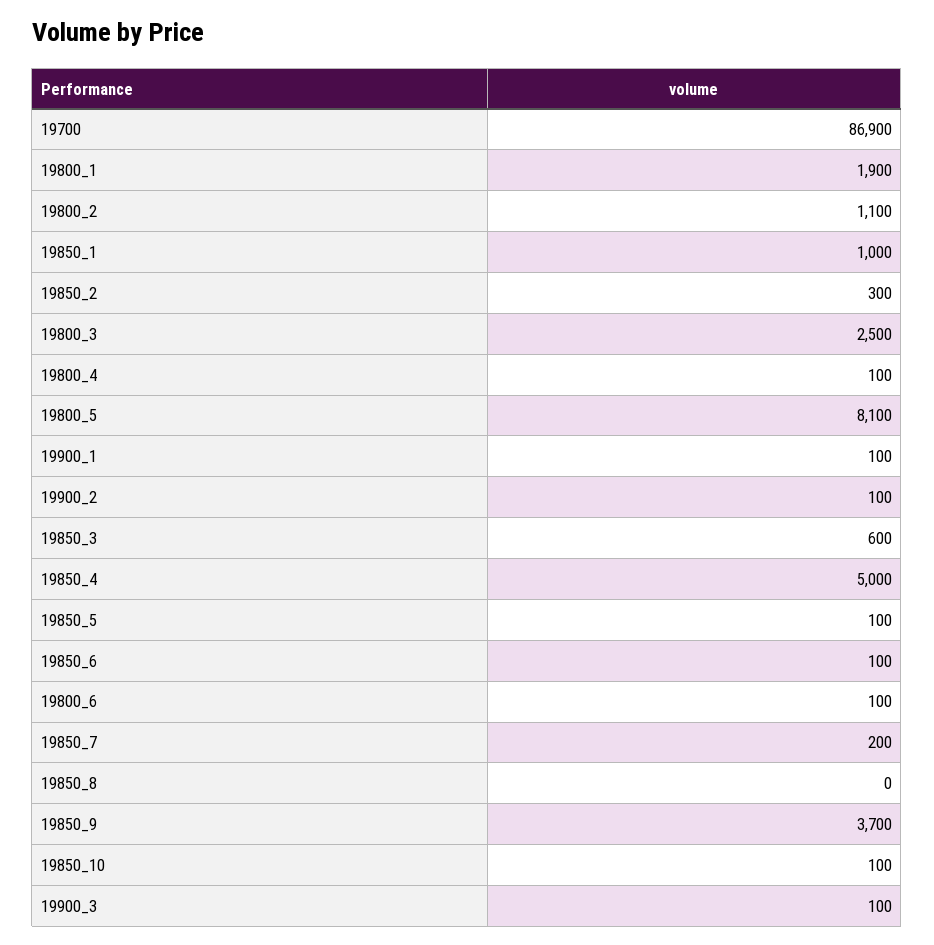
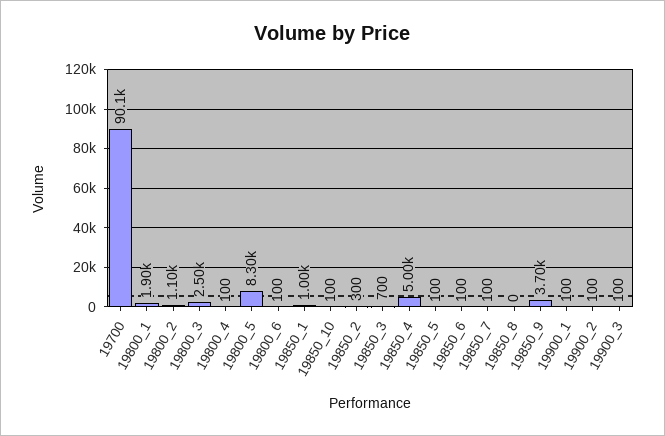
19700: 86900 -> 90100
19800_5: 8100 -> 8300
19850_3: 600 -> 700
19850_7: 200 -> 100

